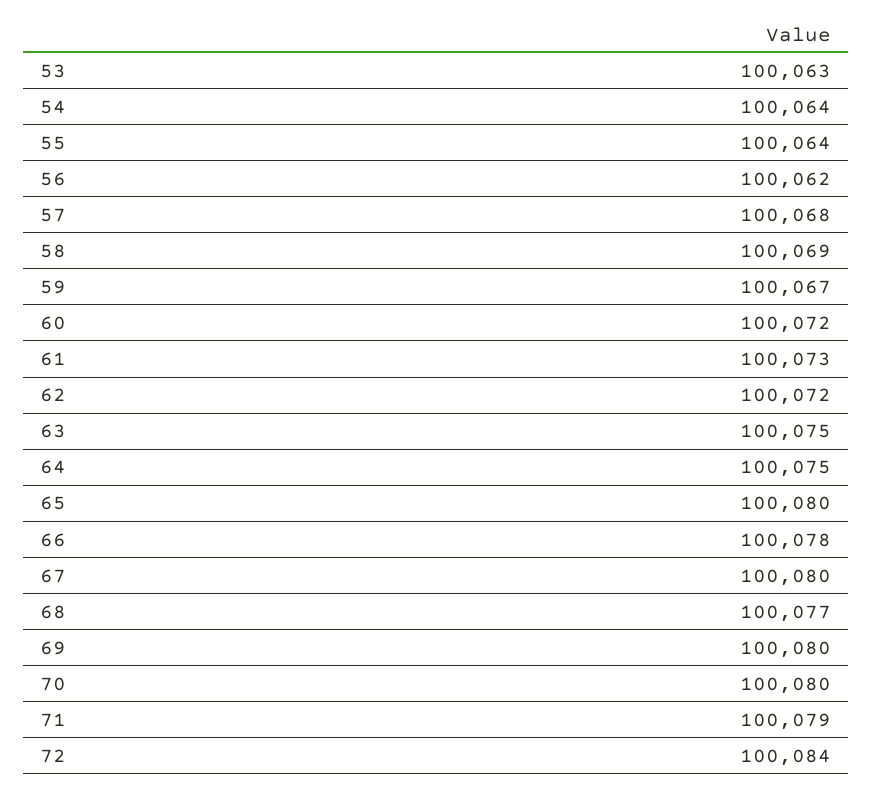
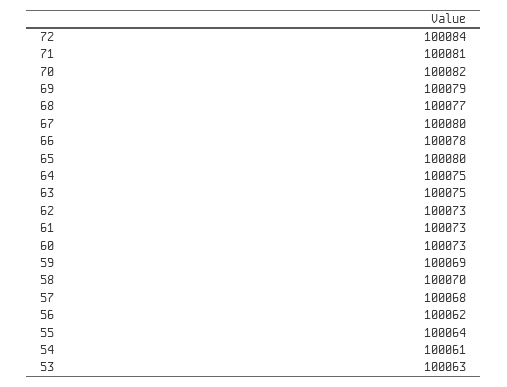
54: 100064 -> 100061
58: 100069 -> 100070
59: 100067 -> 100069
60: 100072 -> 100073
62: 100072 -> 100073
69: 100080 -> 100079
70: 100080 -> 100082
71: 100079 -> 100081

